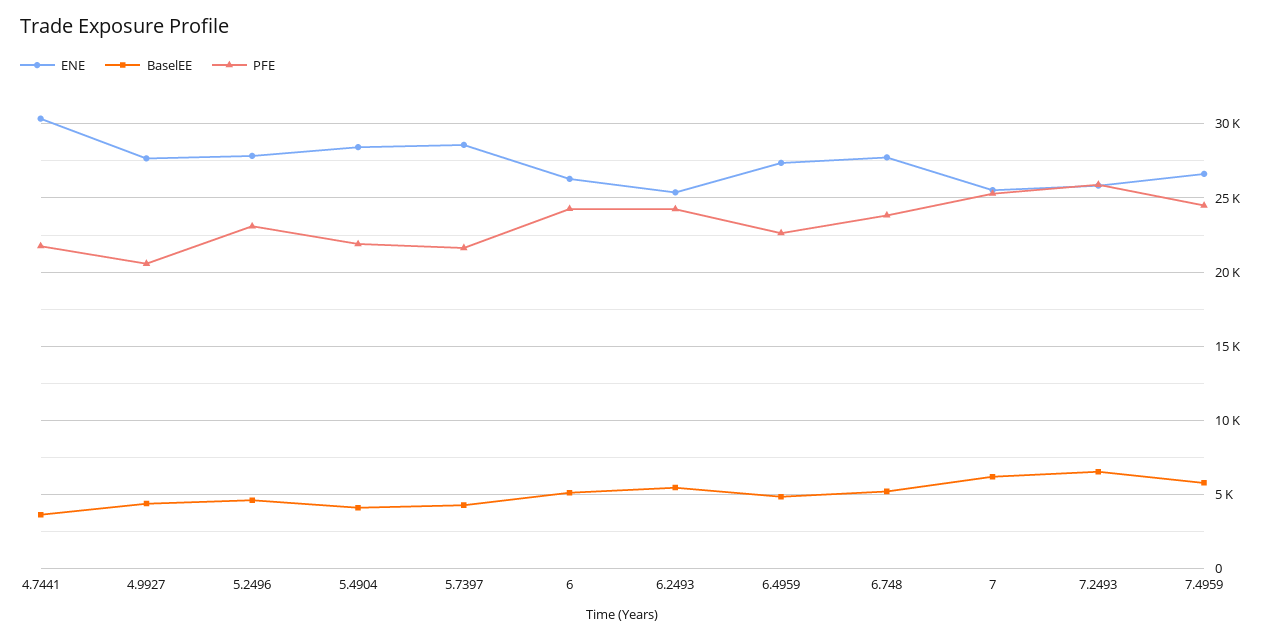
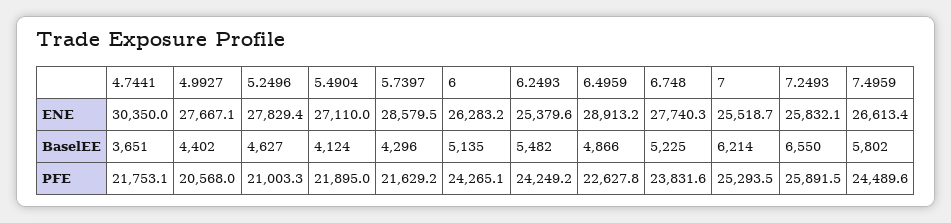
PFE, 5.2496: 23000 -> 21003.3
ENE, 5.4904: 28500 -> 27110
ENE, 6.4959: 27500 -> 28913.2

